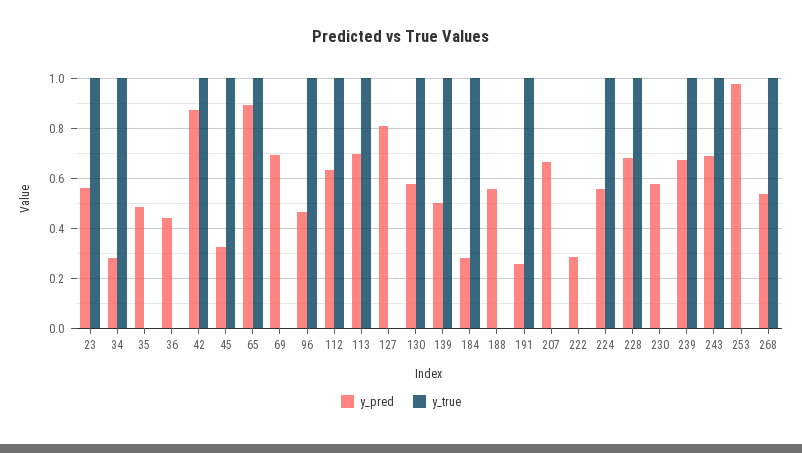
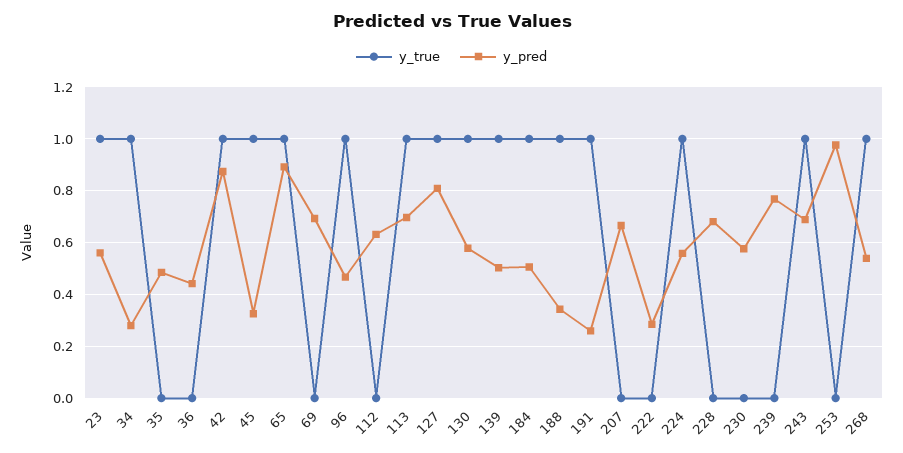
y_true, 112: 1 -> 0
y_true, 127: 0 -> 1
y_pred, 184: 0.275 -> 0.5
y_pred, 188: 0.55 -> 0.35
y_true, 188: 0 -> 1
y_true, 228: 1 -> 0
y_pred, 239: 0.675 -> 0.775
y_true, 239: 1 -> 0

